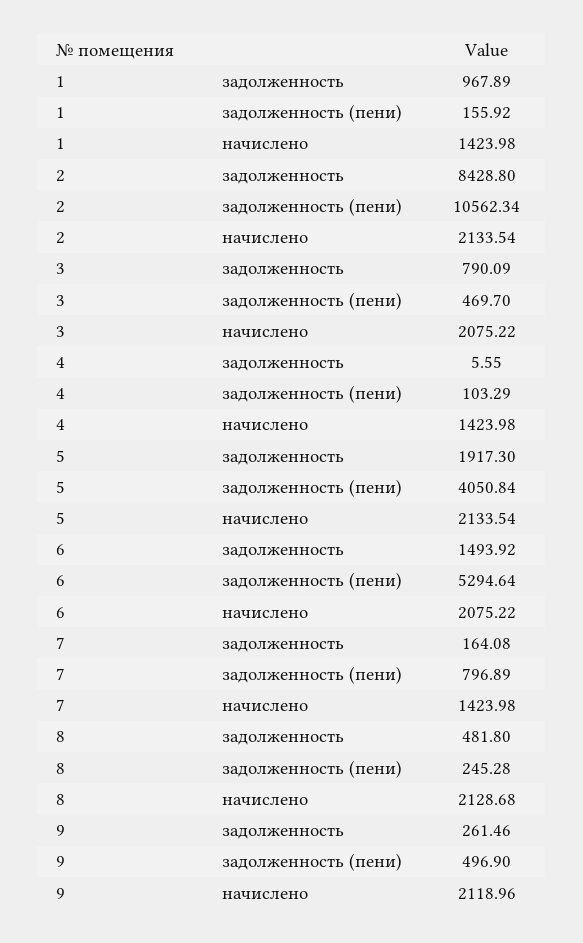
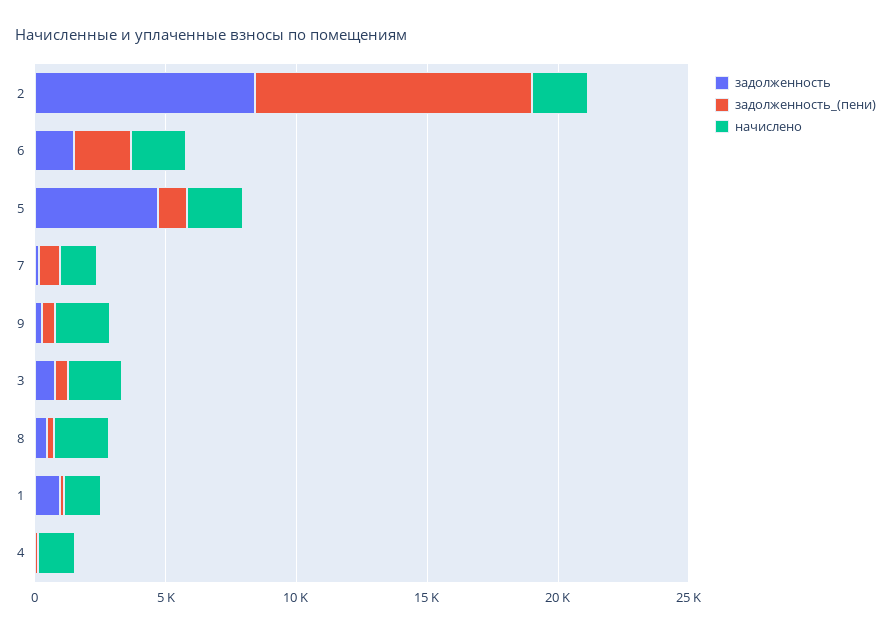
задолженность, 5: 1917.3 -> 5000
задолженность (пени), 5: 4050.84 -> 1000
задолженность (пени), 6: 5294.64 -> 2000

